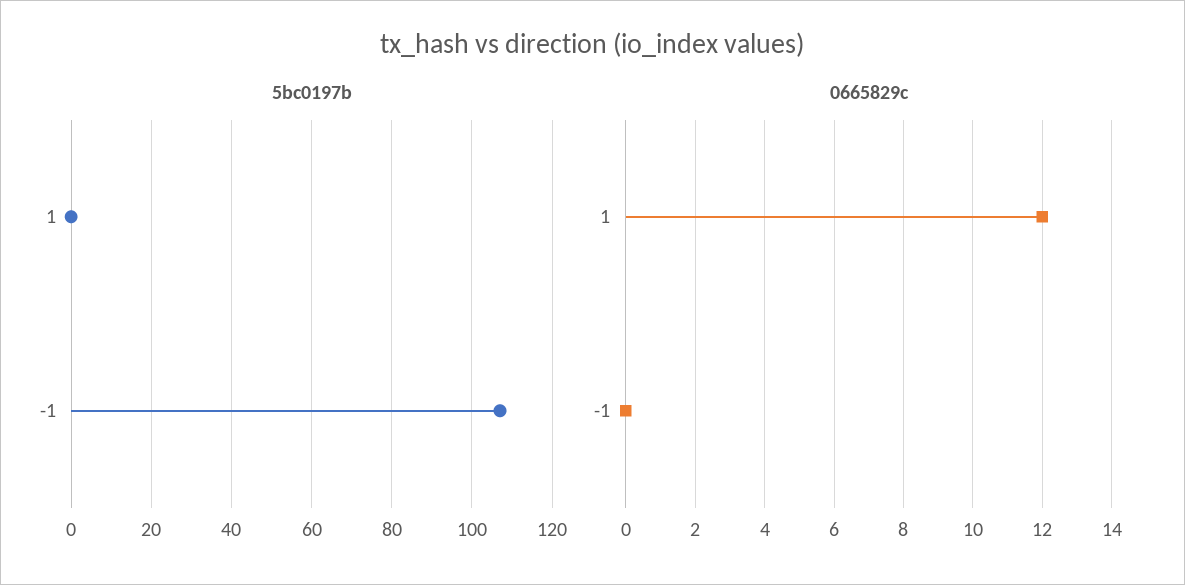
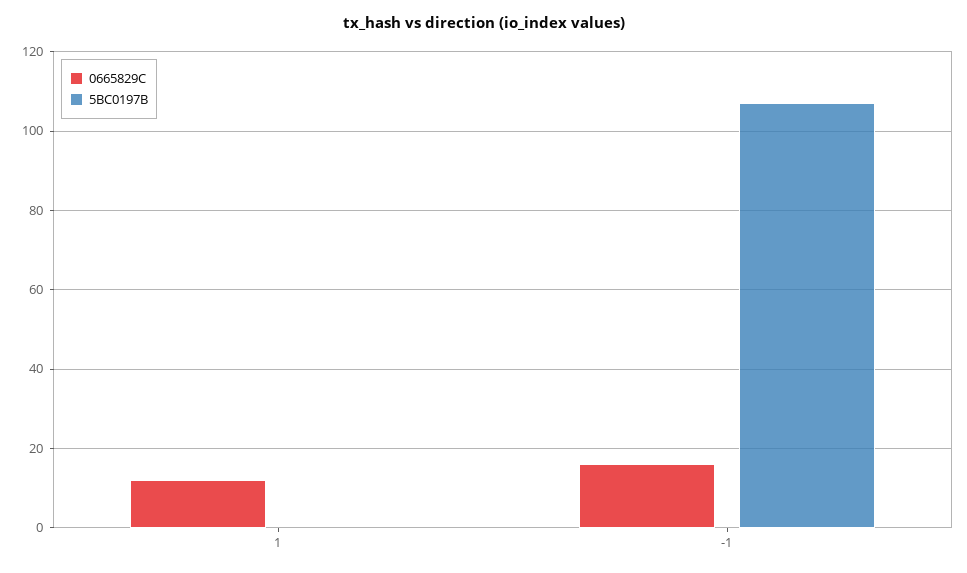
0665829c, -1: 0 -> 15

